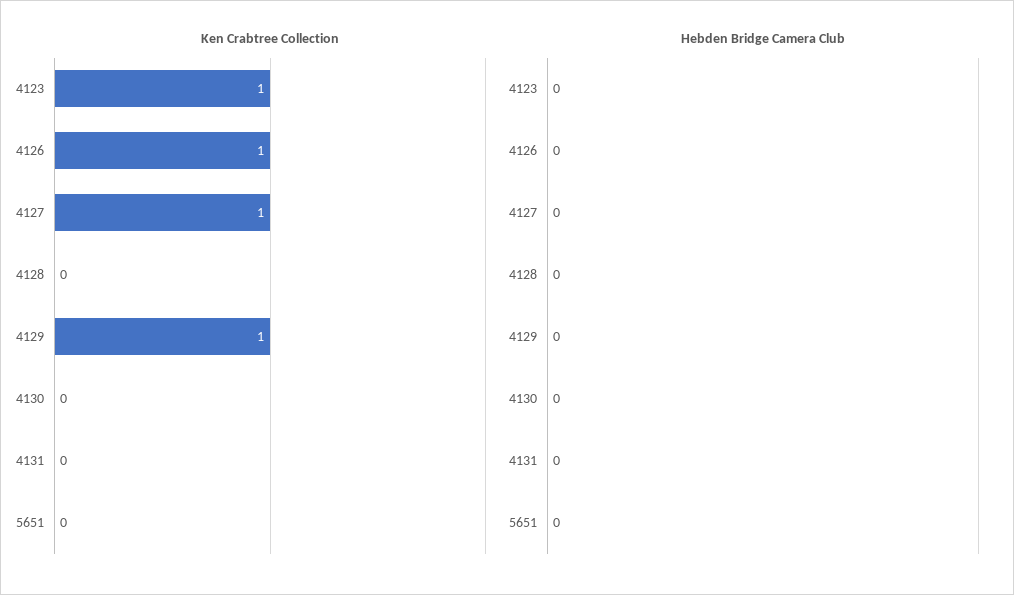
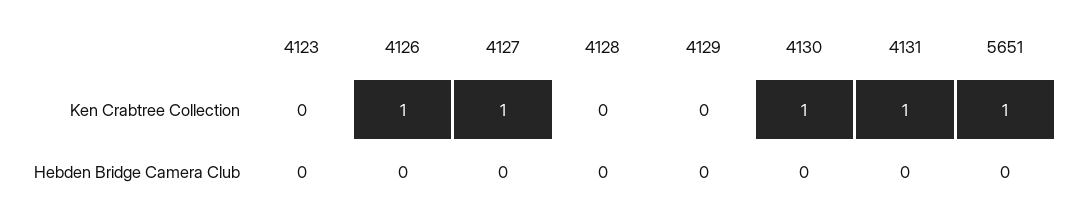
Ken Crabtree Collection, 4123: 1 -> 0
Ken Crabtree Collection, 4129: 1 -> 0
Ken Crabtree Collection, 4130: 0 -> 1
Ken Crabtree Collection, 4131: 0 -> 1
Ken Crabtree Collection, 5651: 0 -> 1

